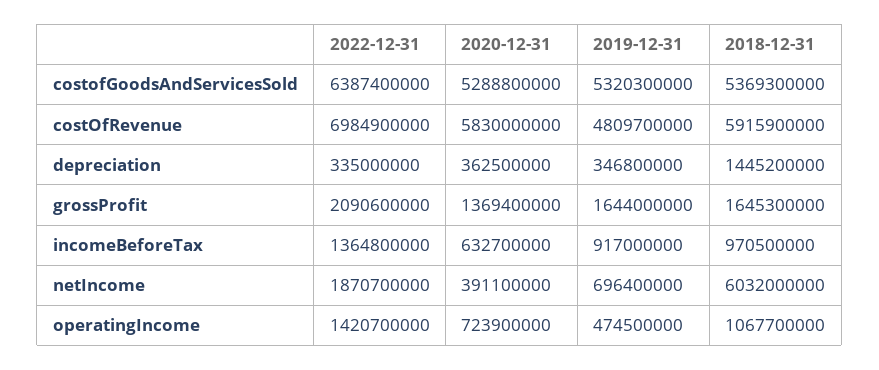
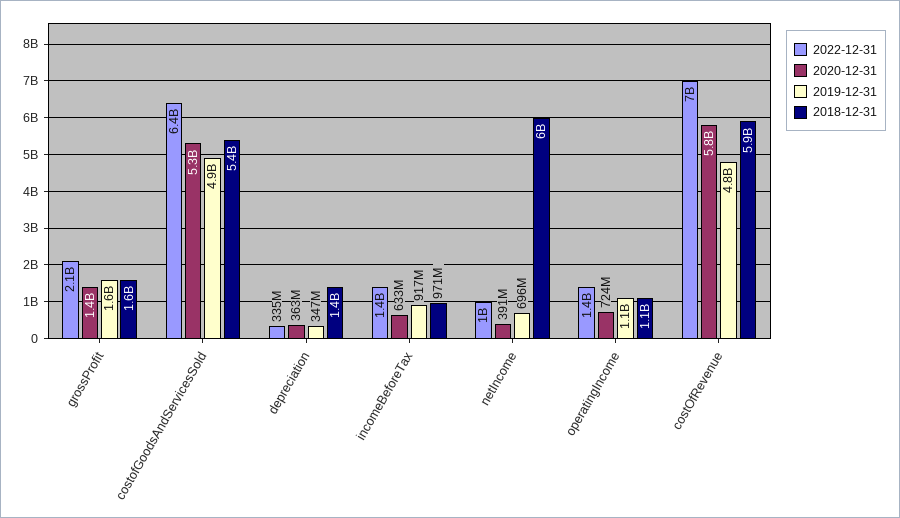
2019-12-31, costofGoodsAndServicesSold: 5320300000 -> 4900000000
2022-12-31, netIncome: 1870700000 -> 1000000000
2019-12-31, operatingIncome: 474500000 -> 1100000000

